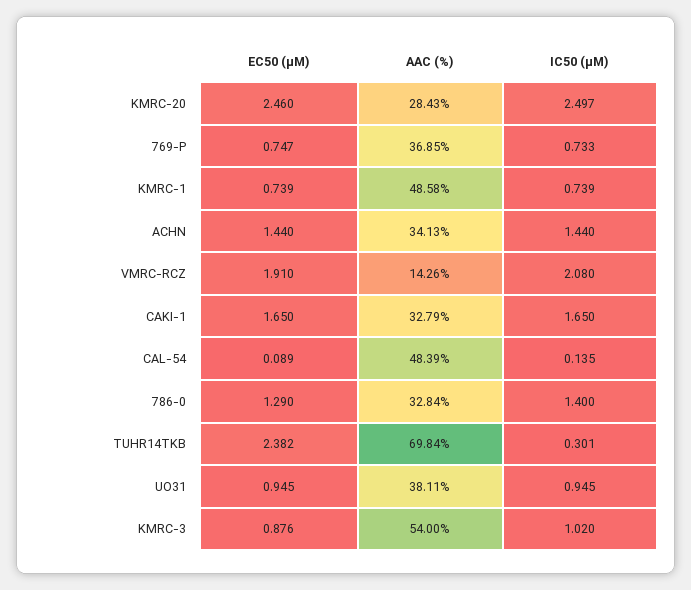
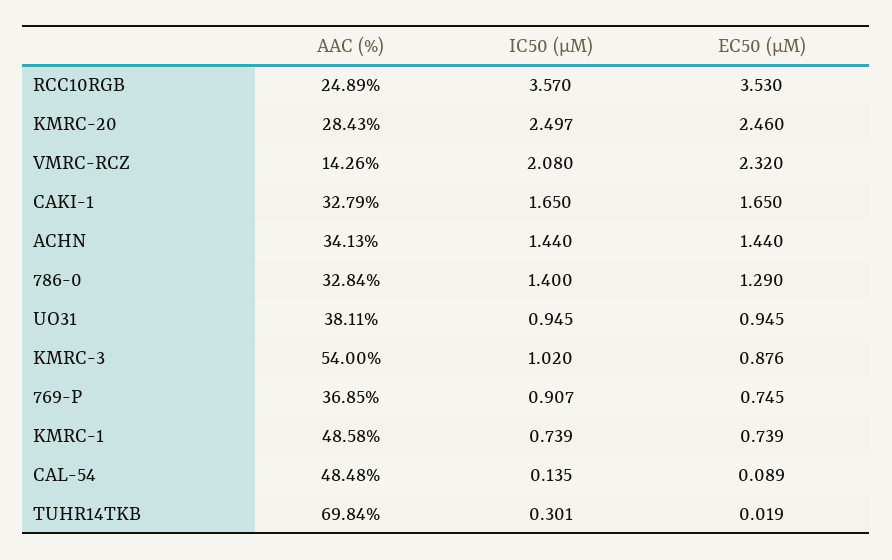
EC50 (µM), 769-P: 0.747 -> 0.745
IC50 (µM), 769-P: 0.733 -> 0.907
EC50 (µM), VMRC-RCZ: 1.91 -> 2.32
AAC (%), CAL-54: 48.39 -> 48.48
EC50 (µM), TUHR14TKB: 2.382 -> 0.019
AAC (%), RCC10RGB: none -> 24.89
IC50 (µM), RCC10RGB: none -> 3.57
EC50 (µM), RCC10RGB: none -> 3.53

